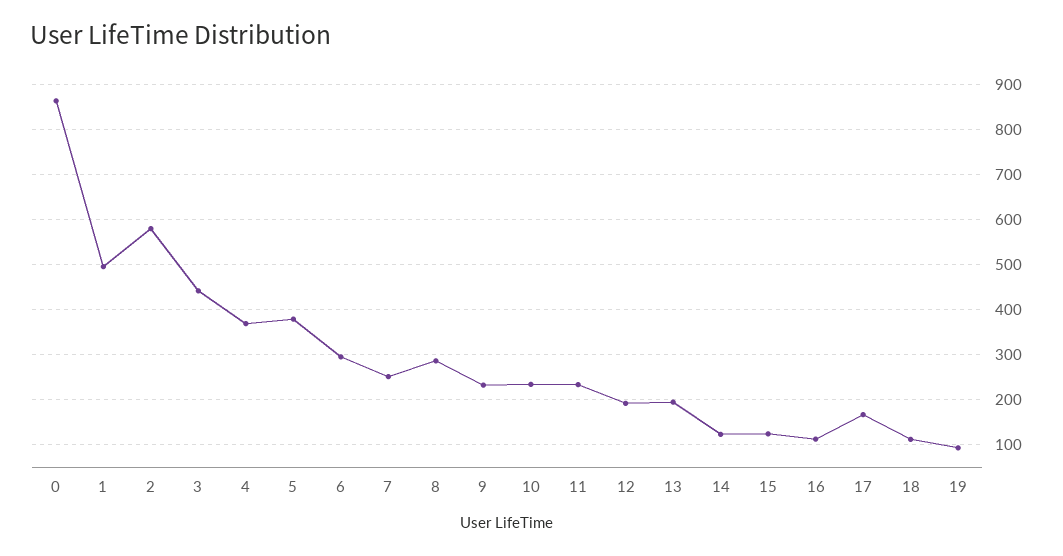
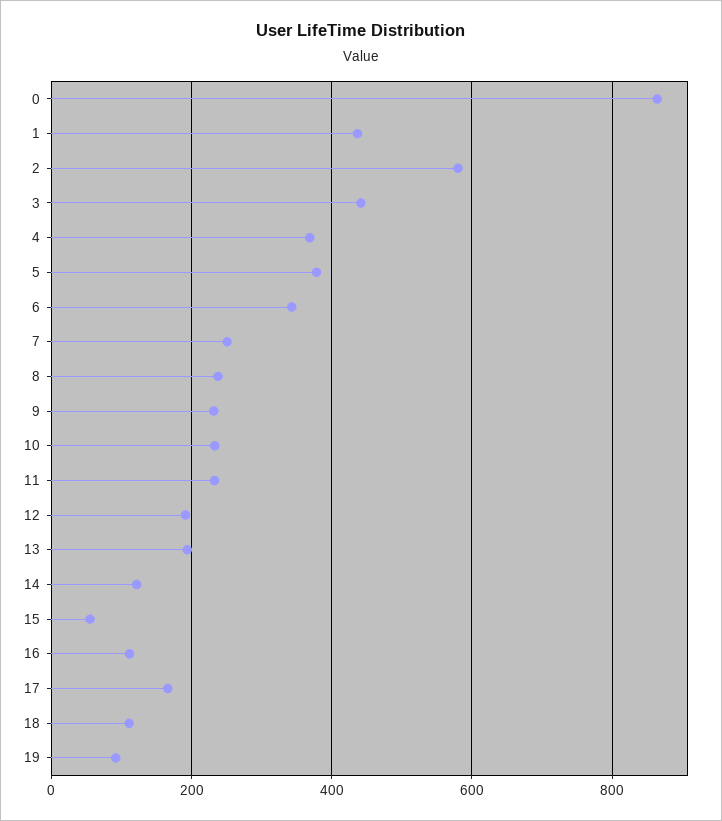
1: 500 -> 440
6: 300 -> 340
8: 280 -> 240
15: 120 -> 60

